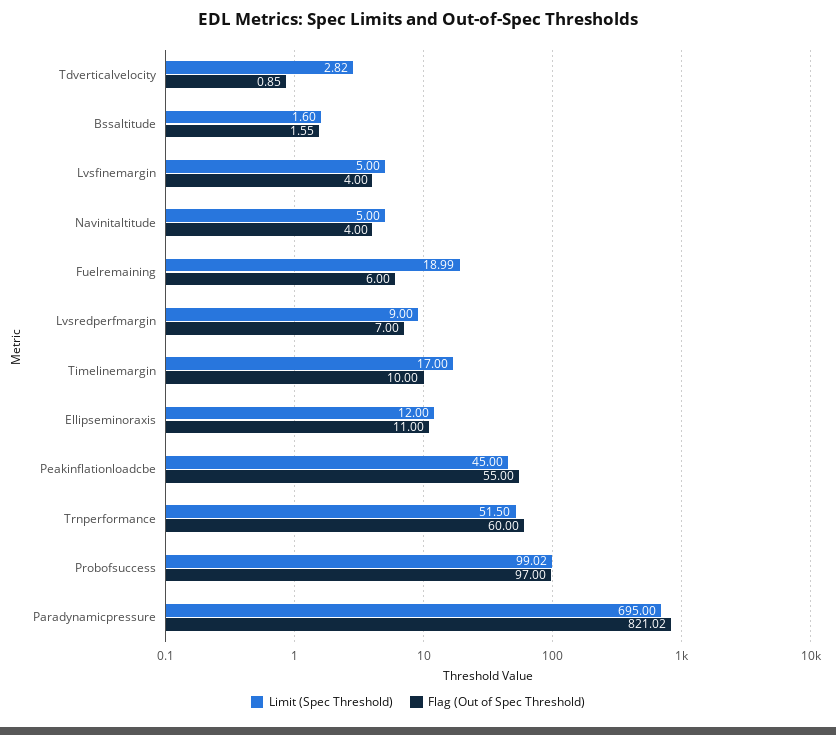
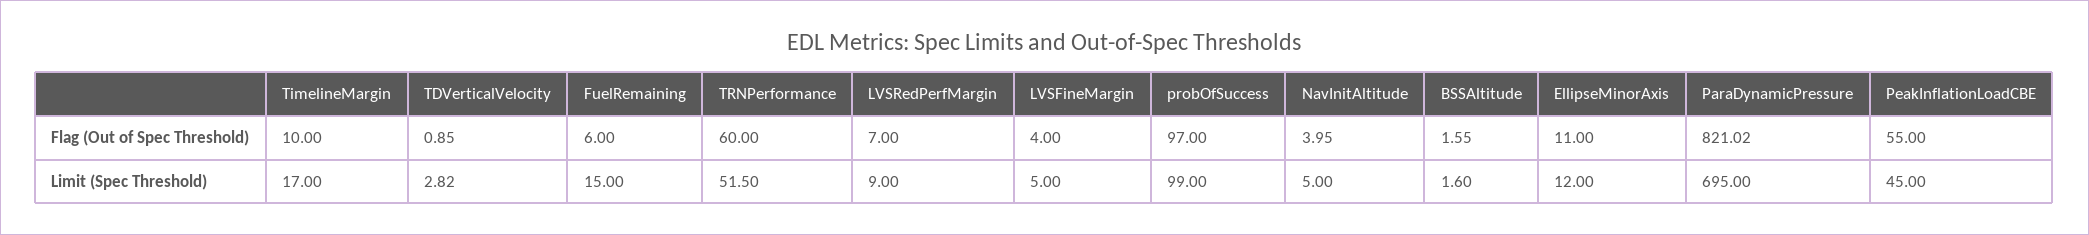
Flag (Out of Spec Threshold), Navinitaltitude: 4 -> 3.95
Limit (Spec Threshold), Fuelremaining: 18.99 -> 15
Limit (Spec Threshold), Probofsuccess: 99.02 -> 99

